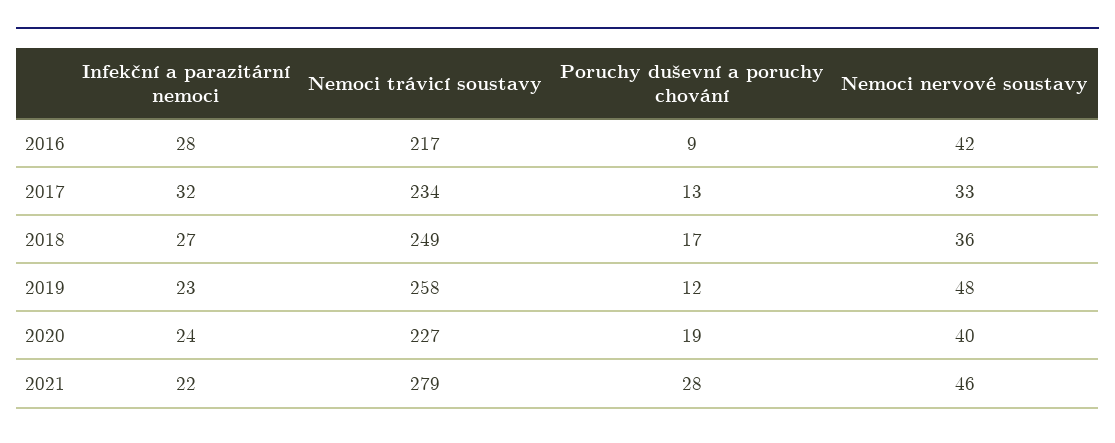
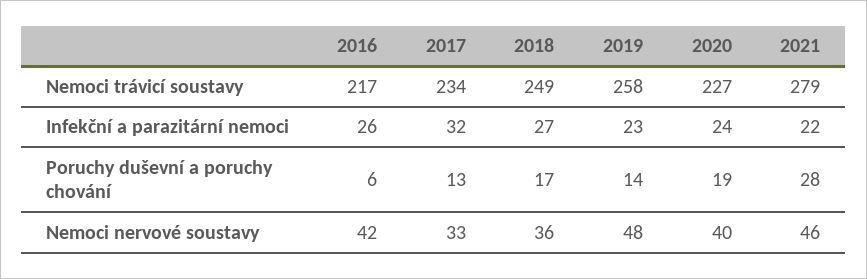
Infekční a parazitární nemoci, 2016: 28 -> 26
Poruchy duševní a poruchy chování, 2016: 9 -> 6
Poruchy duševní a poruchy chování, 2019: 12 -> 14

